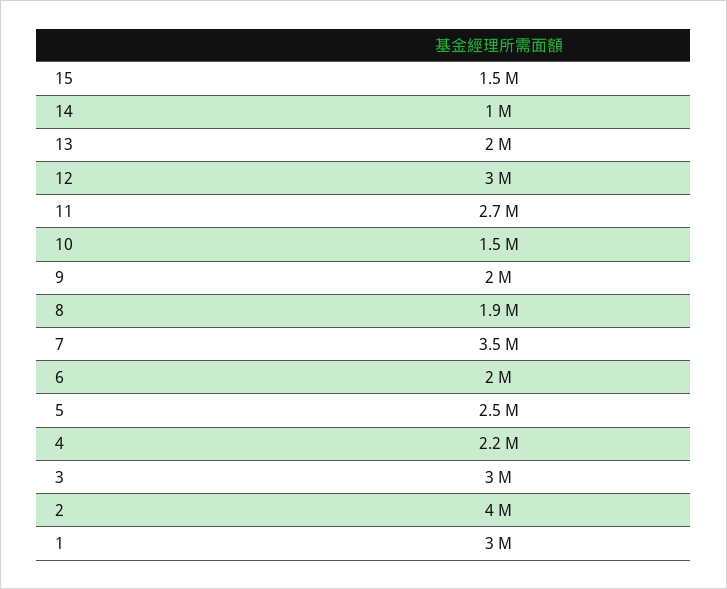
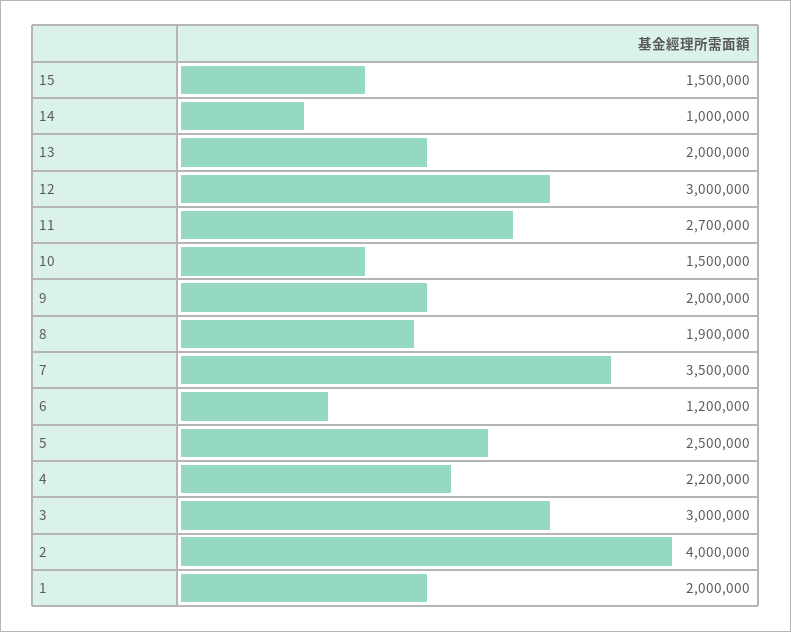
6: 2000000 -> 1200000
1: 3000000 -> 2000000

